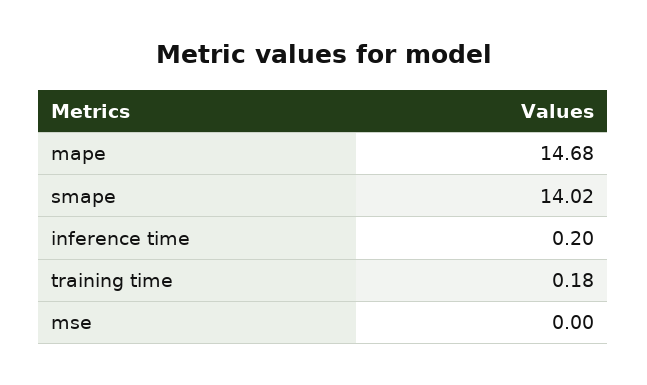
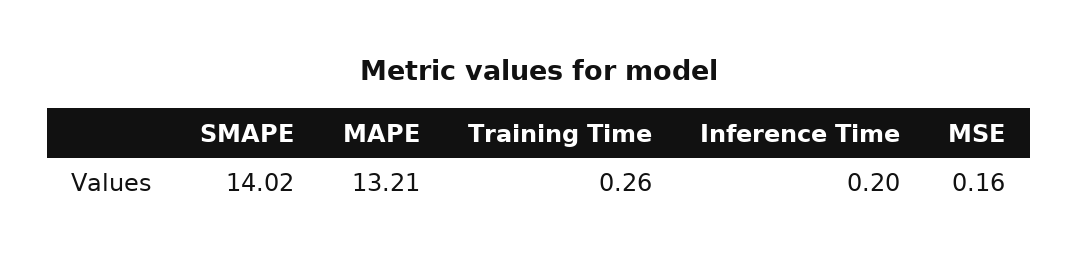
mape: 14.68 -> 13.21
training time: 0.18 -> 0.26
mse: 0 -> 0.16

